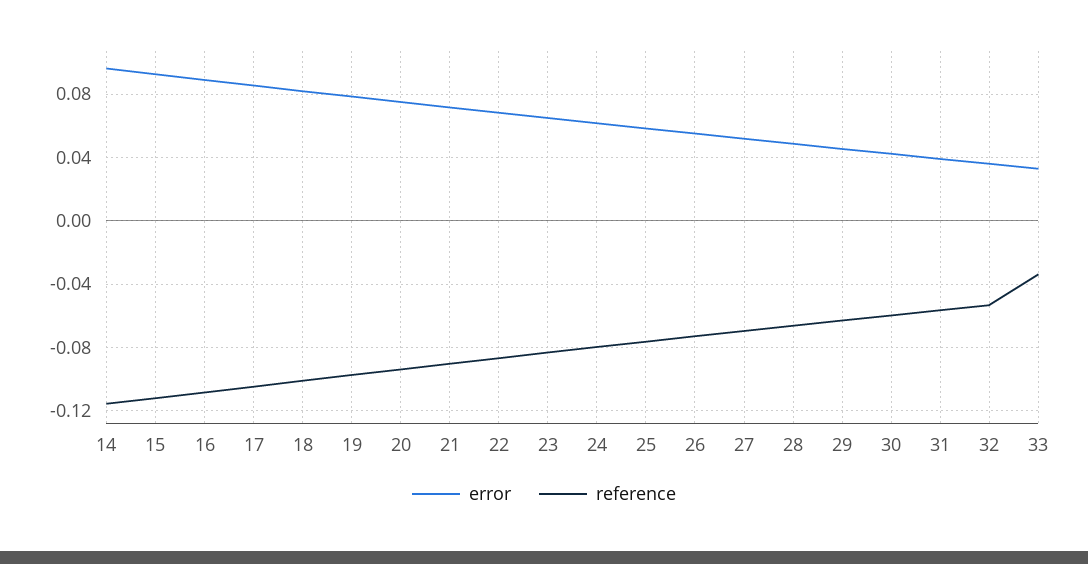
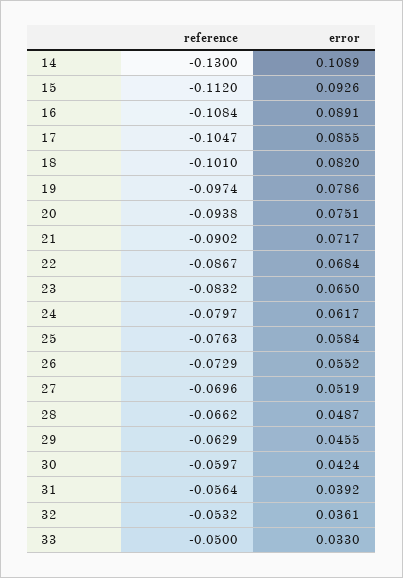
error, 14: 0.095 -> 0.1089
reference, 14: -0.115 -> -0.13
reference, 33: -0.035 -> -0.05

